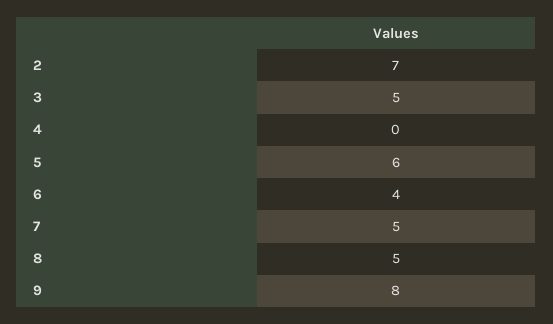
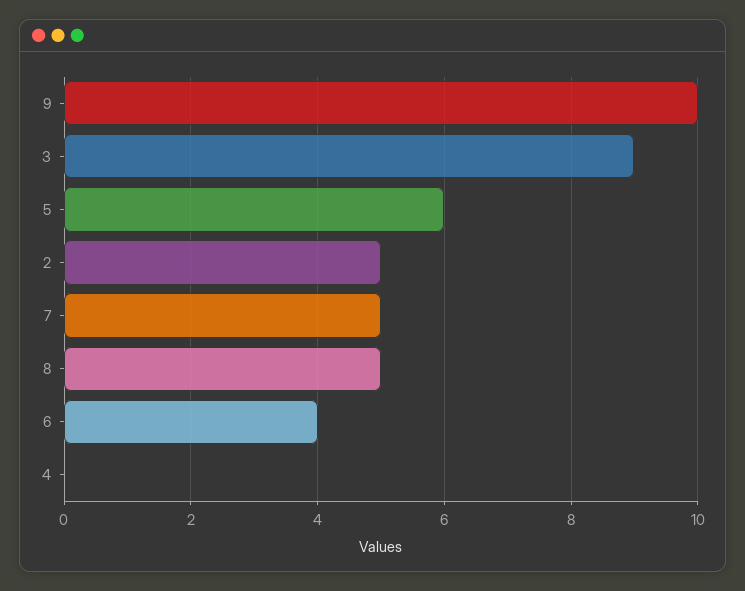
2: 7 -> 5
3: 5 -> 9
9: 8 -> 10

